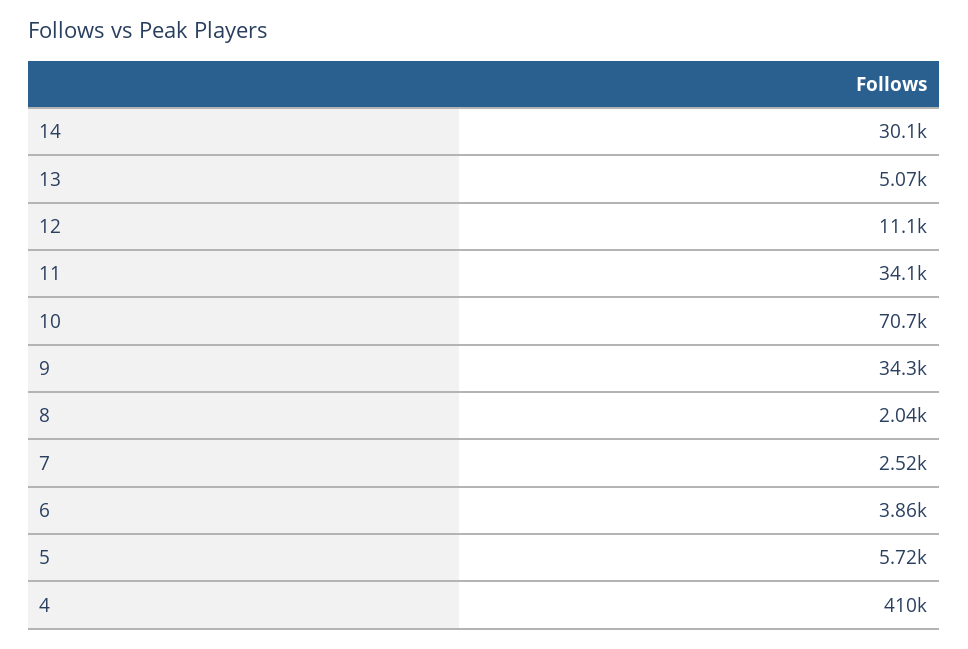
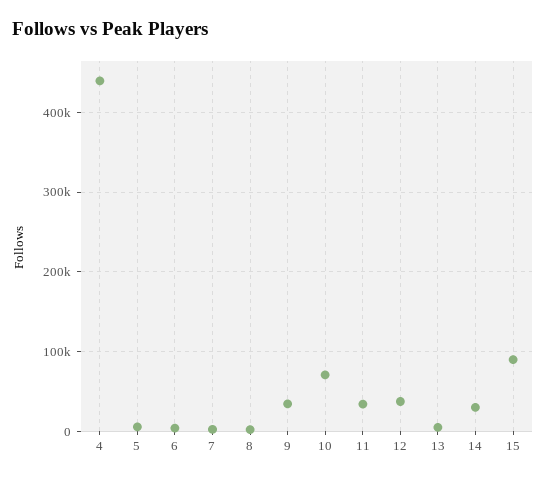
12: 11100 -> 40000
4: 410000 -> 440000
15: none -> 90000

